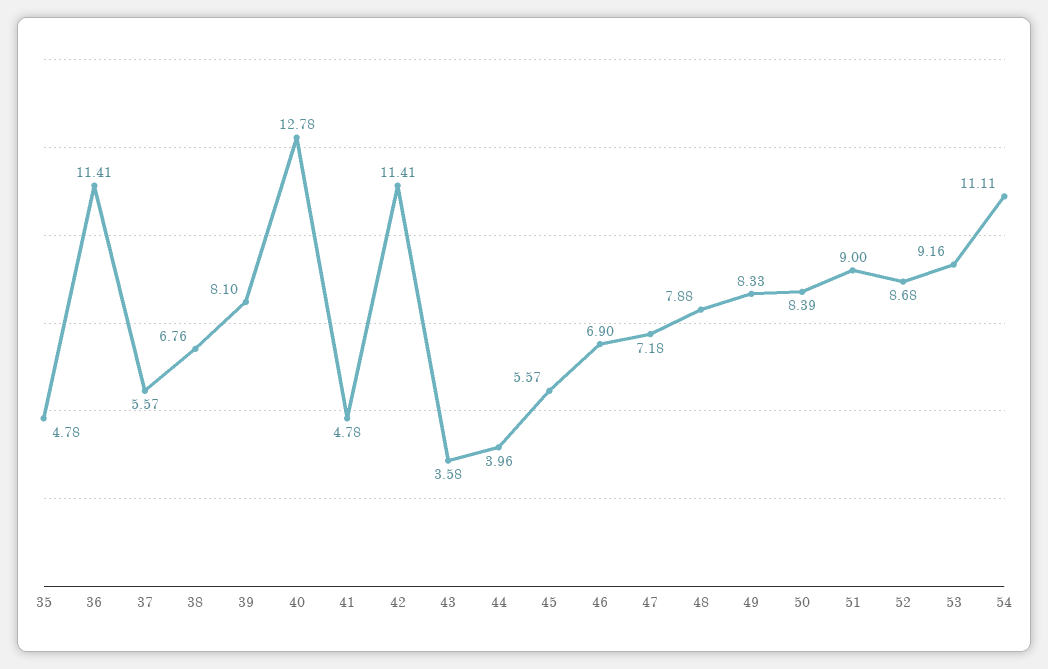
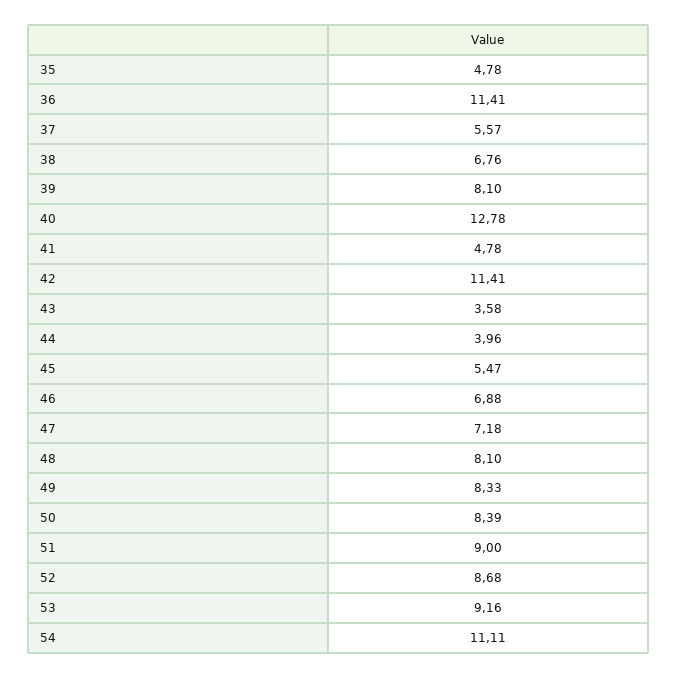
45: 5.57 -> 5.47
46: 6.9 -> 6.88
48: 7.88 -> 8.1

